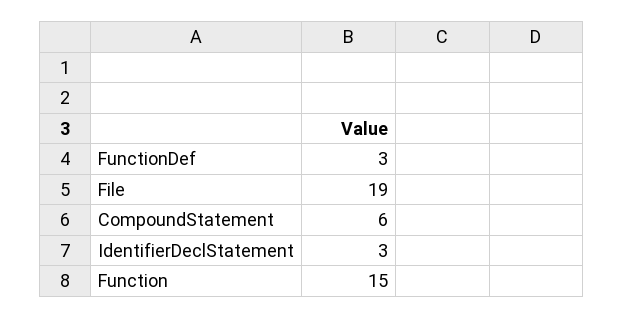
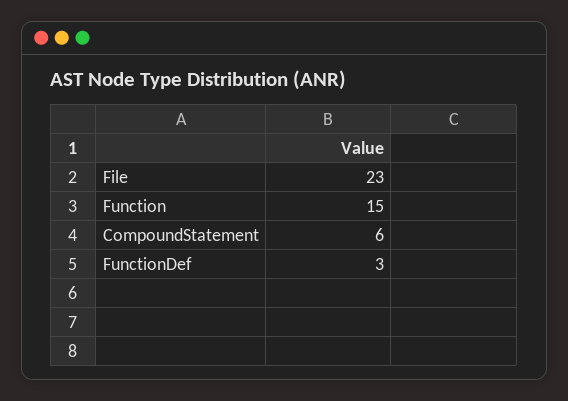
File: 19 -> 23
IdentifierDeclStatement: 3 -> none

